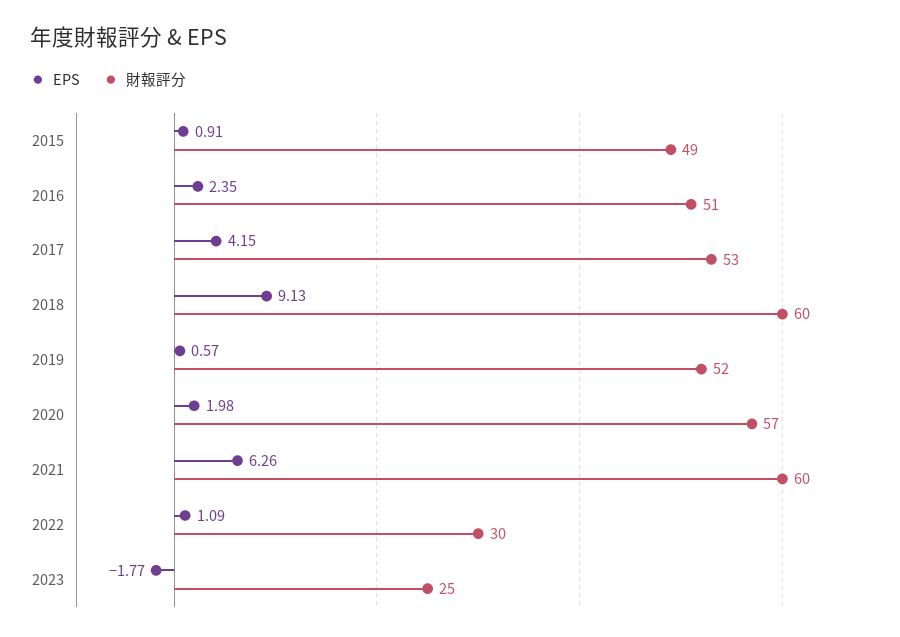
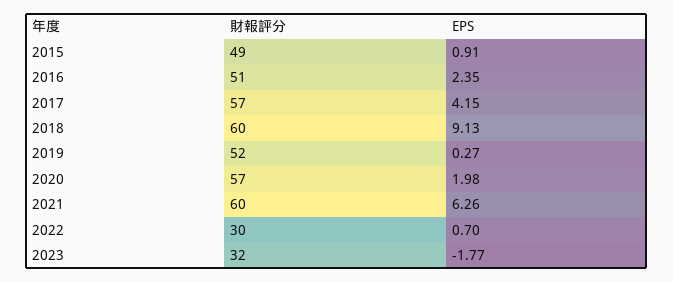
財報評分, 2017: 53 -> 57
EPS, 2019: 0.57 -> 0.27
EPS, 2022: 1.09 -> 0.7
財報評分, 2023: 25 -> 32

